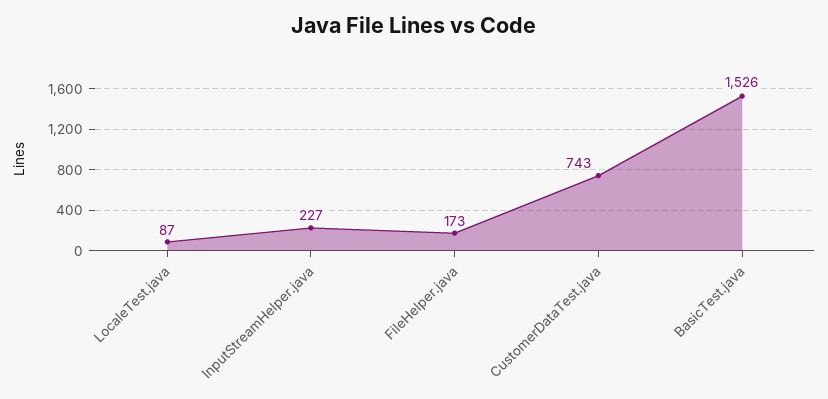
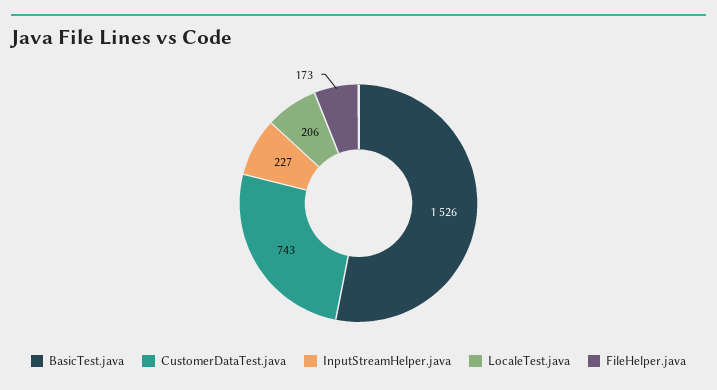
LocaleTest.java: 87 -> 206

